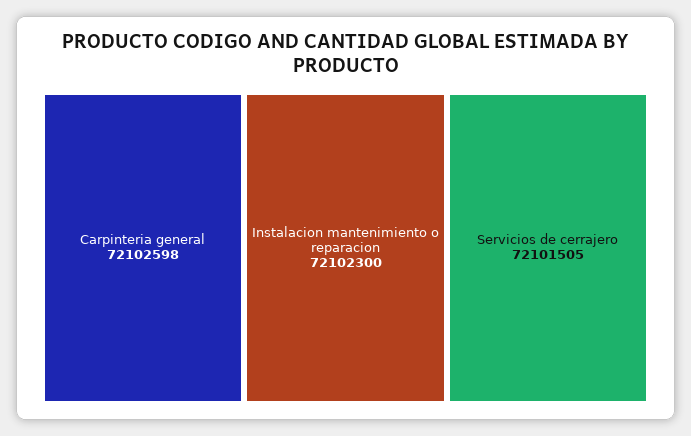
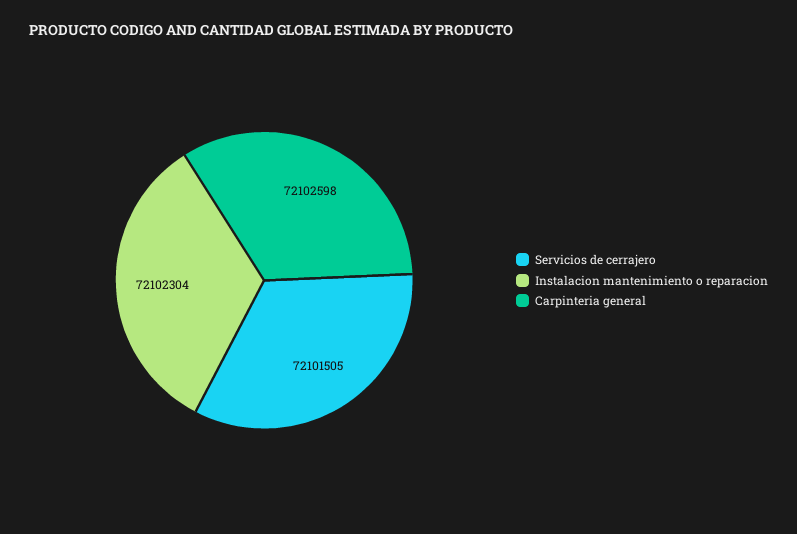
Instalacion mantenimiento o reparacion: 72102300 -> 72102304

